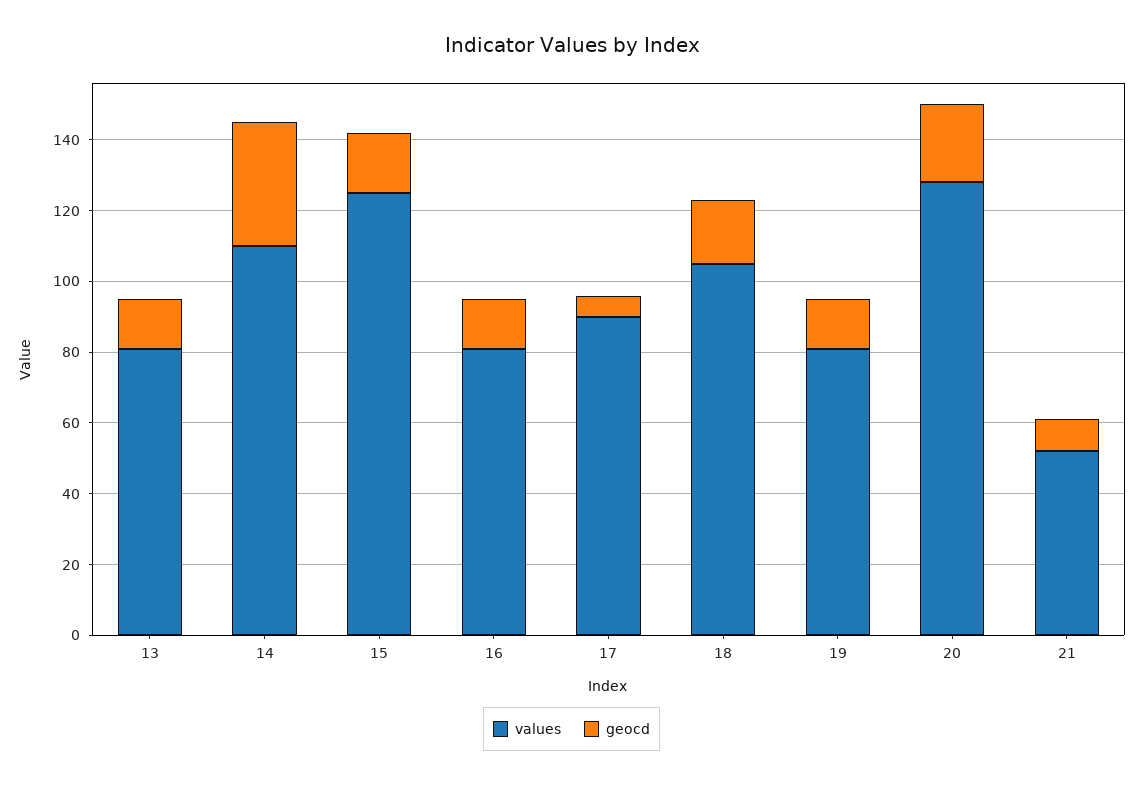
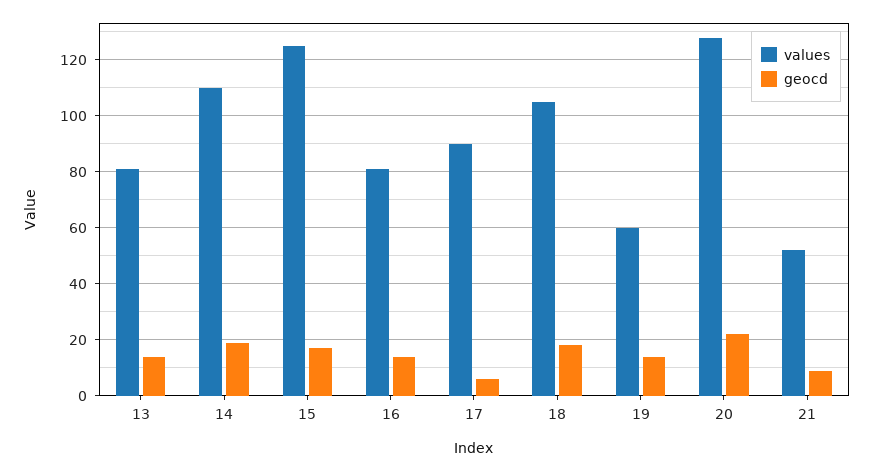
geocd, 14: 35 -> 20
values, 19: 80 -> 60

